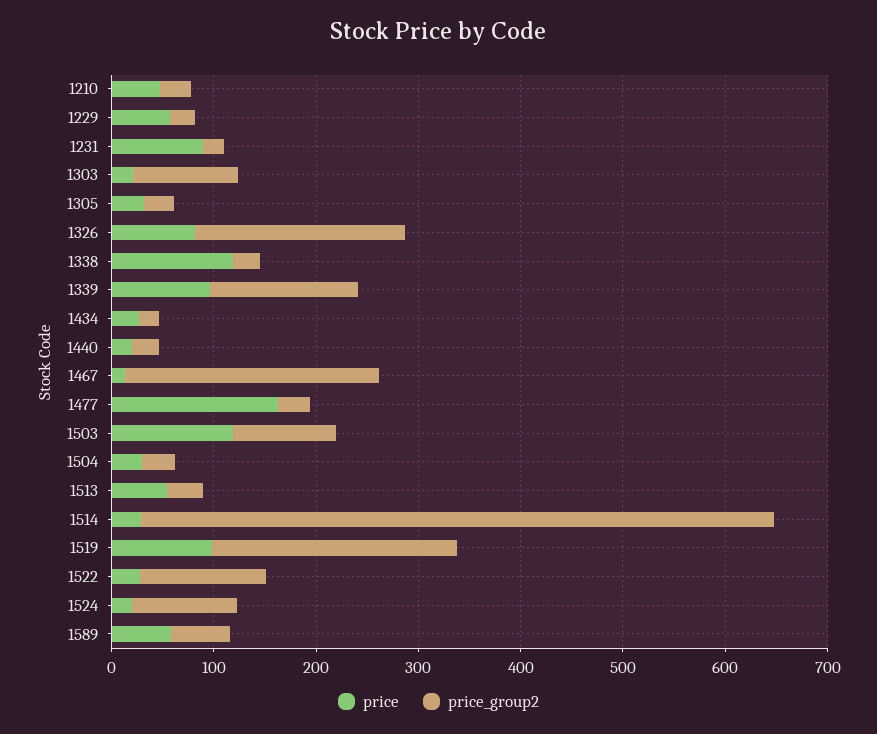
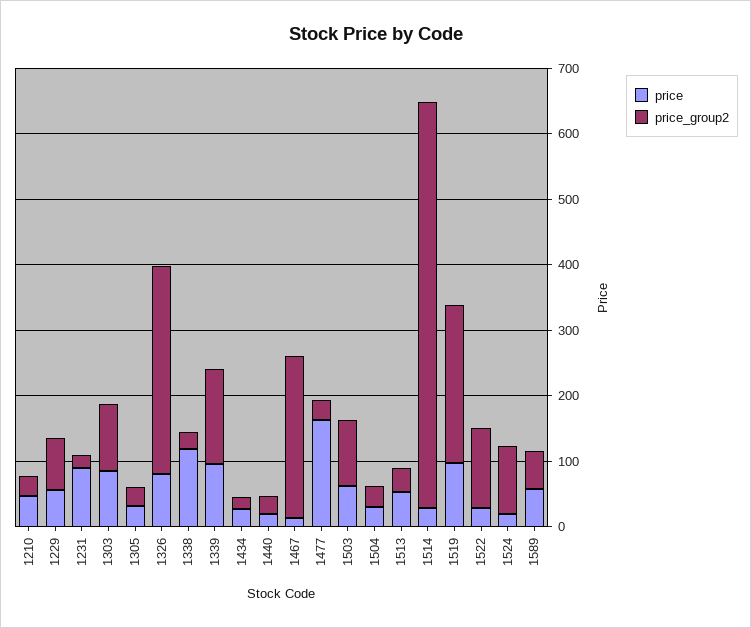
price_group2, 1229: 20 -> 80
price, 1303: 20 -> 80
price_group2, 1326: 200 -> 320
price, 1503: 120 -> 60

